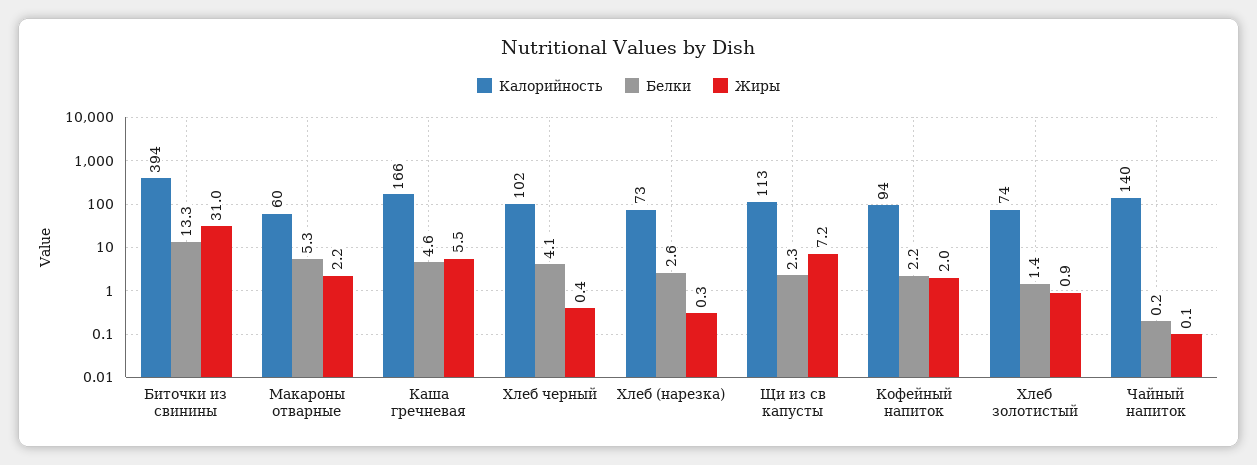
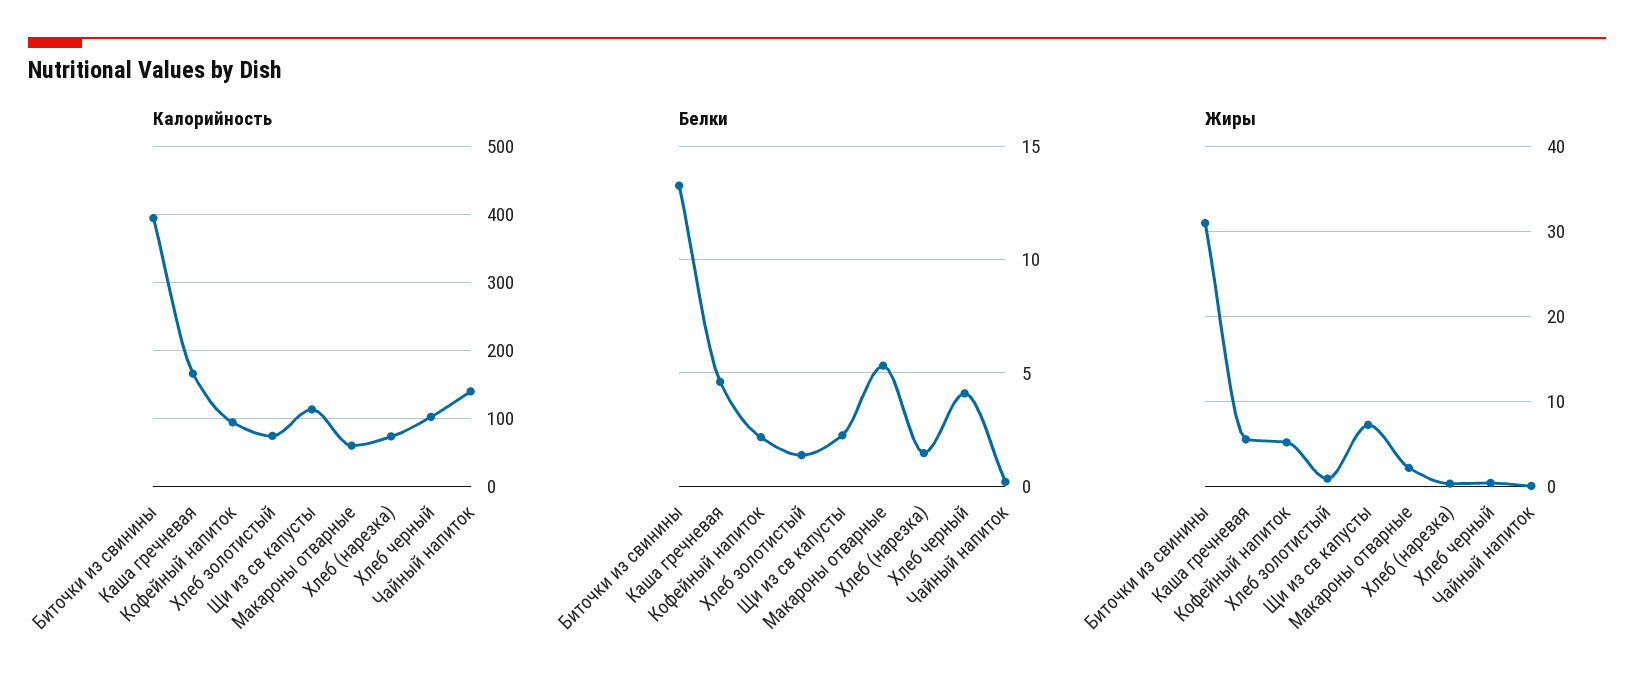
Белки, Хлеб (нарезка): 2.6 -> 1.5
Жиры, Кофейный напиток: 2 -> 5

